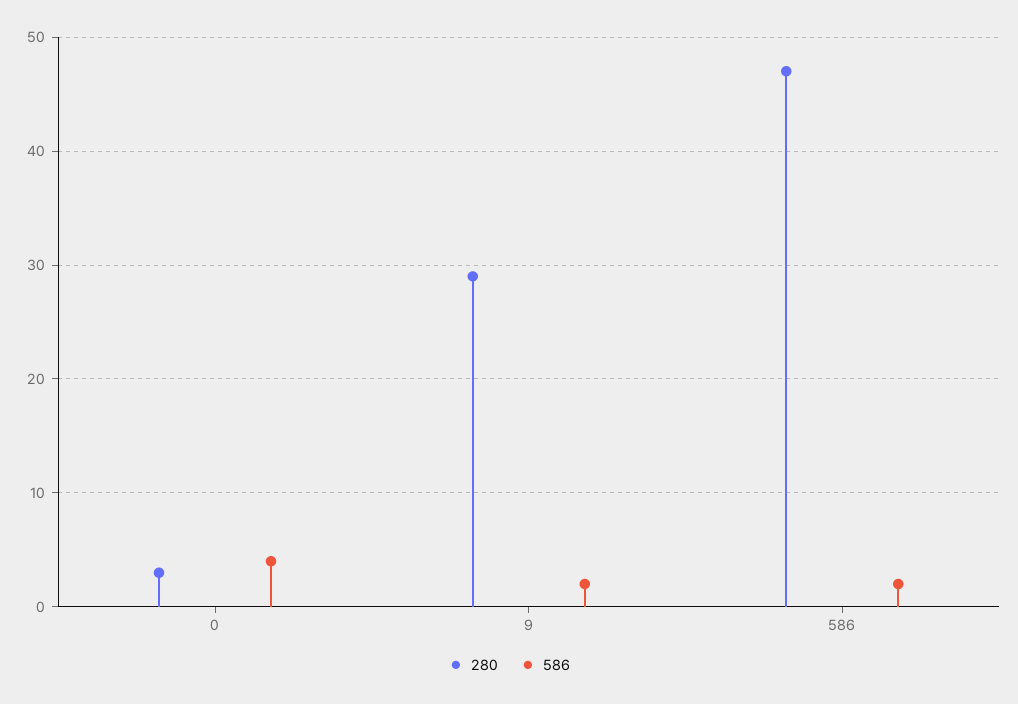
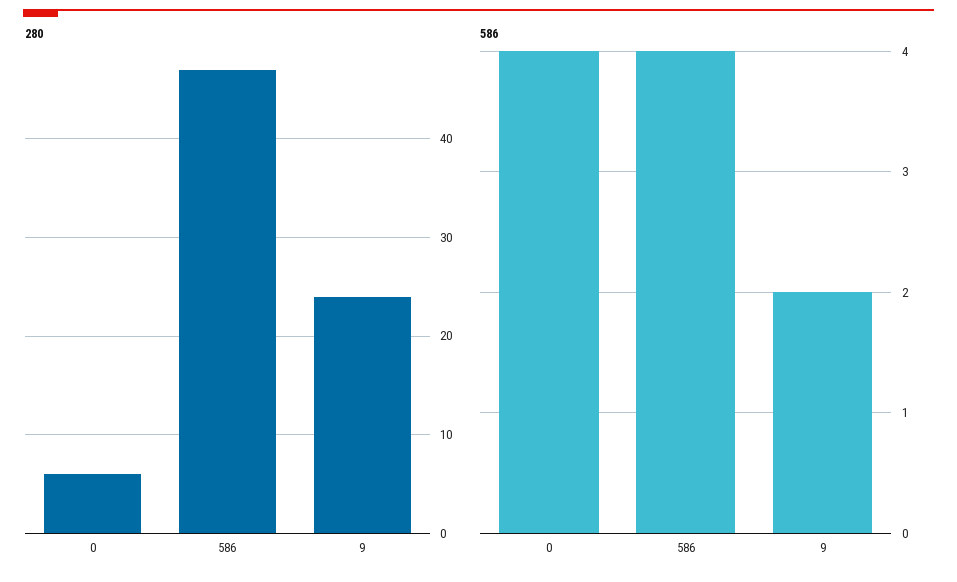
280, 0: 3 -> 6
280, 9: 29 -> 24
586, 586: 2 -> 4

